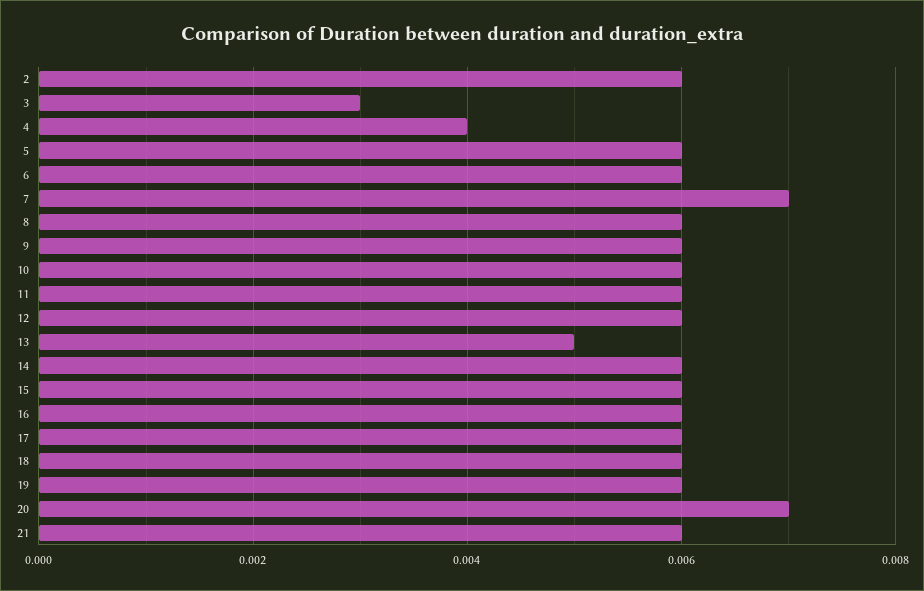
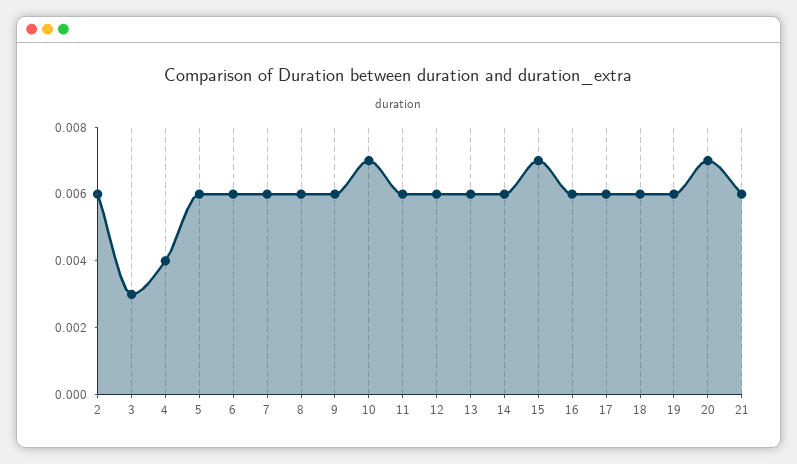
7: 0.007 -> 0.006
10: 0.006 -> 0.007
13: 0.005 -> 0.006
15: 0.006 -> 0.007

